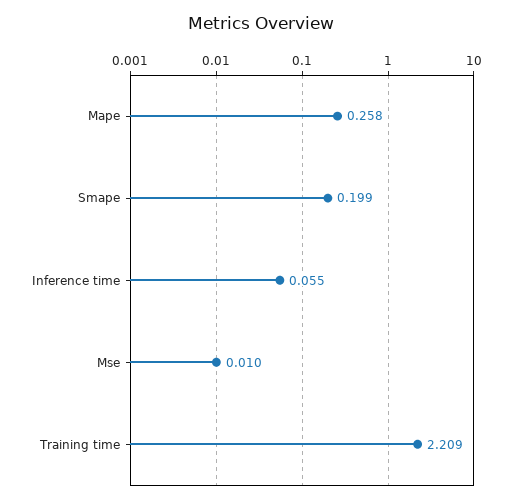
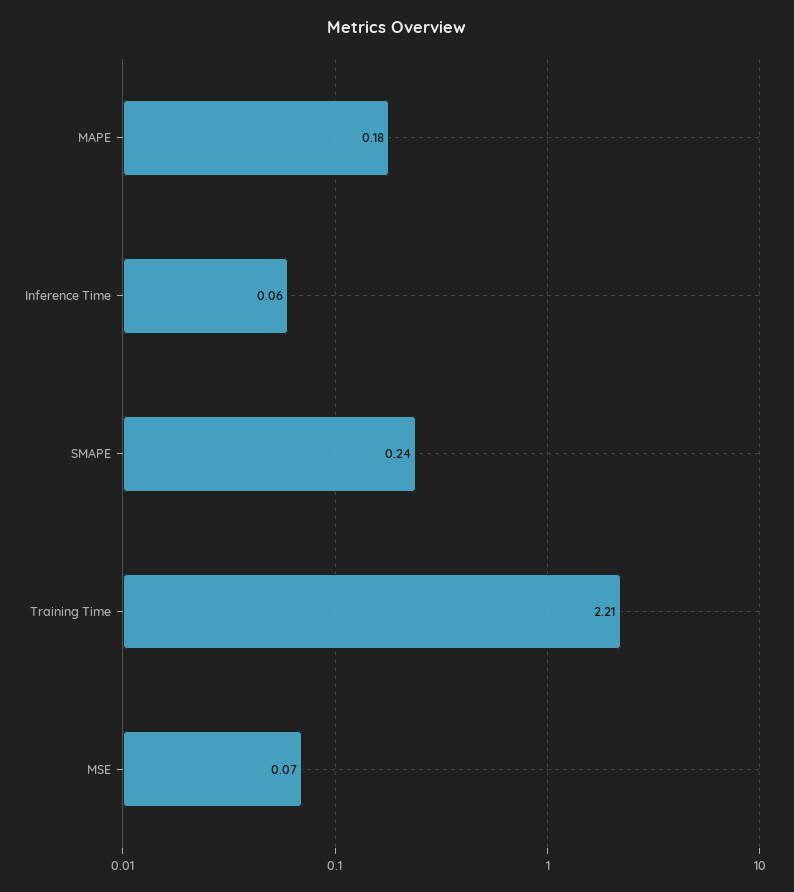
Mape: 0.258 -> 0.18
Smape: 0.199 -> 0.24
Mse: 0.01 -> 0.07

